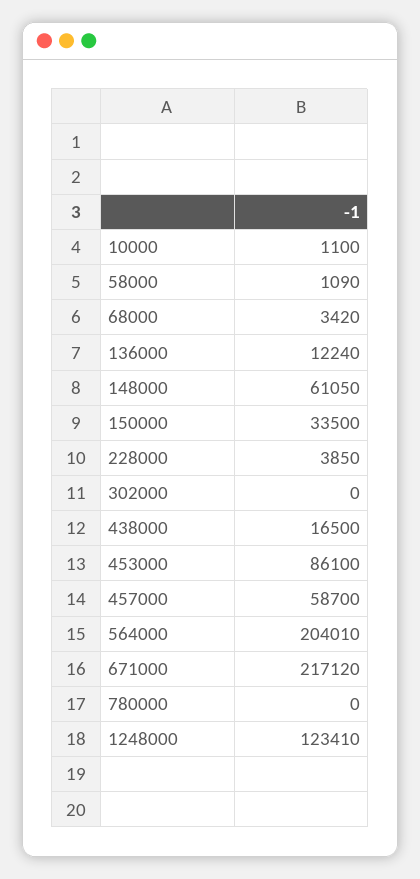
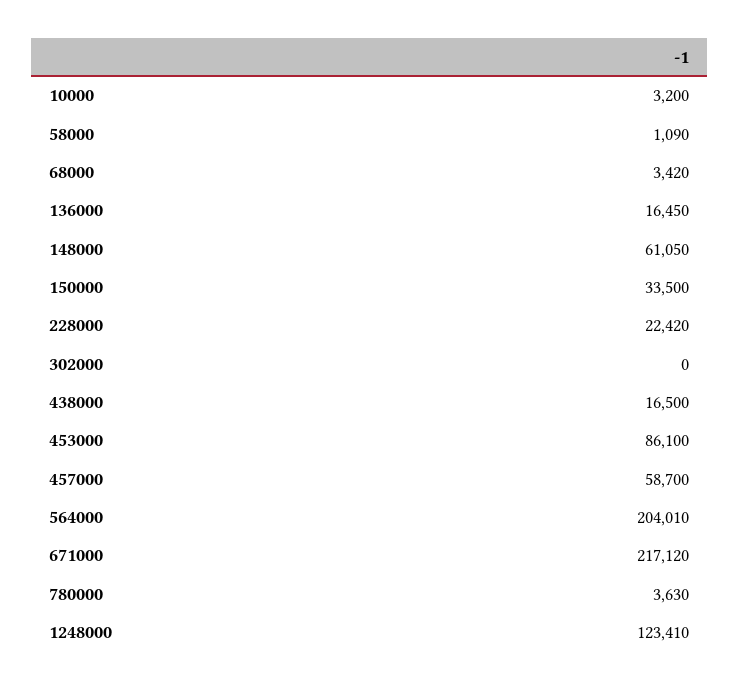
10000: 1100 -> 3200
136000: 12240 -> 16450
228000: 3850 -> 22420
780000: 0 -> 3630

